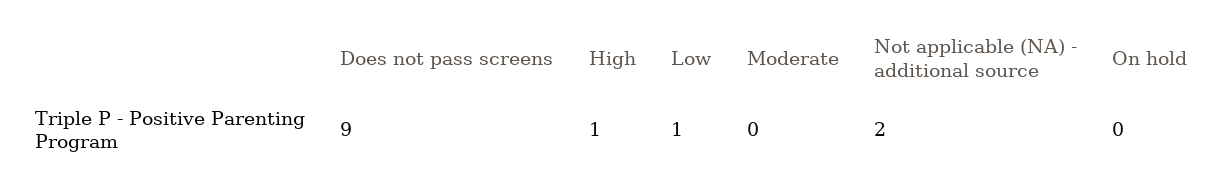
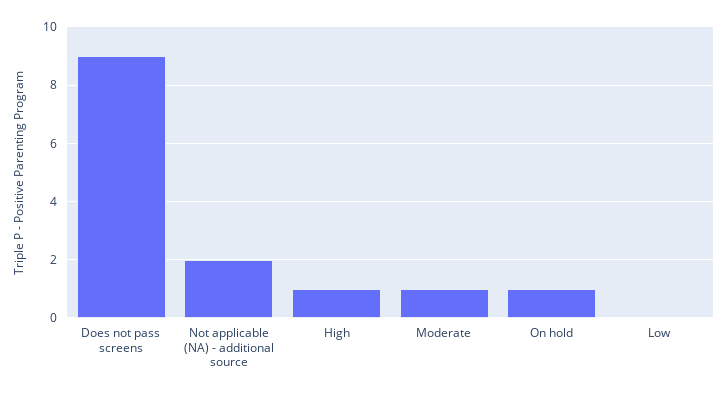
Low: 1 -> 0
Moderate: 0 -> 1
On hold: 0 -> 1

